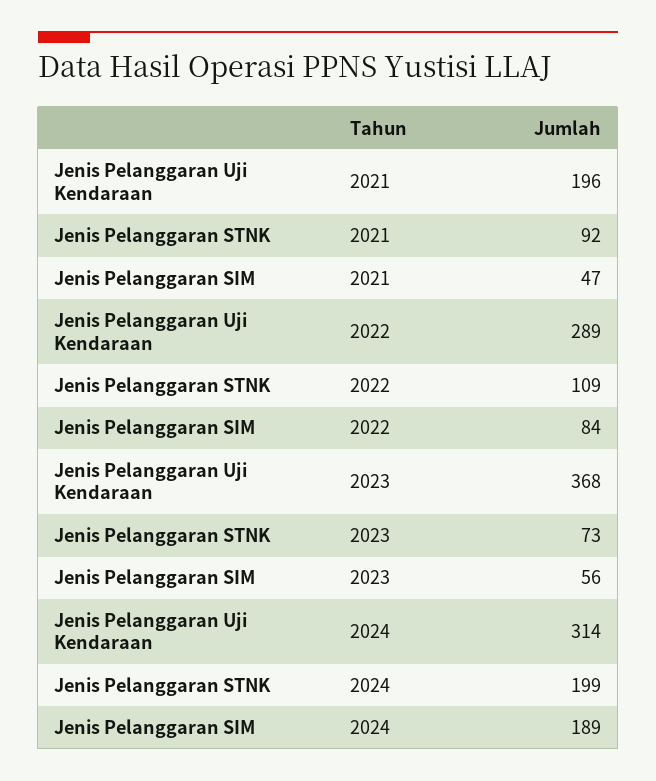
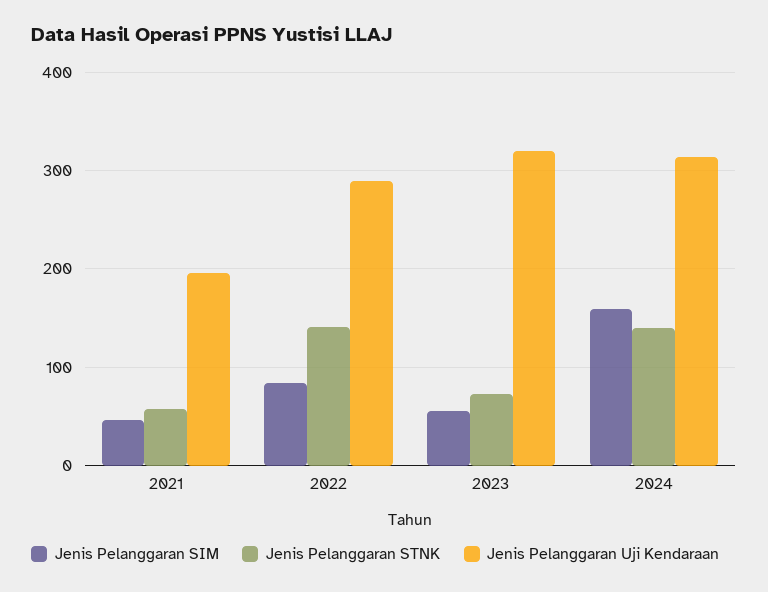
Jenis Pelanggaran STNK, 2021: 92 -> 60
Jenis Pelanggaran STNK, 2022: 109 -> 140
Jenis Pelanggaran Uji Kendaraan, 2023: 368 -> 320
Jenis Pelanggaran STNK, 2024: 199 -> 140
Jenis Pelanggaran SIM, 2024: 189 -> 160

